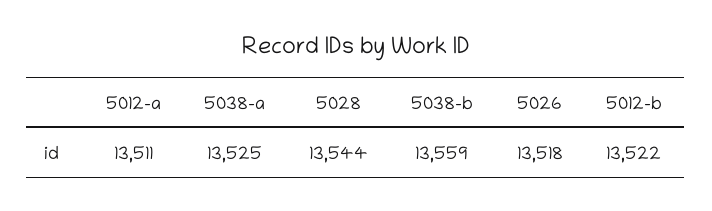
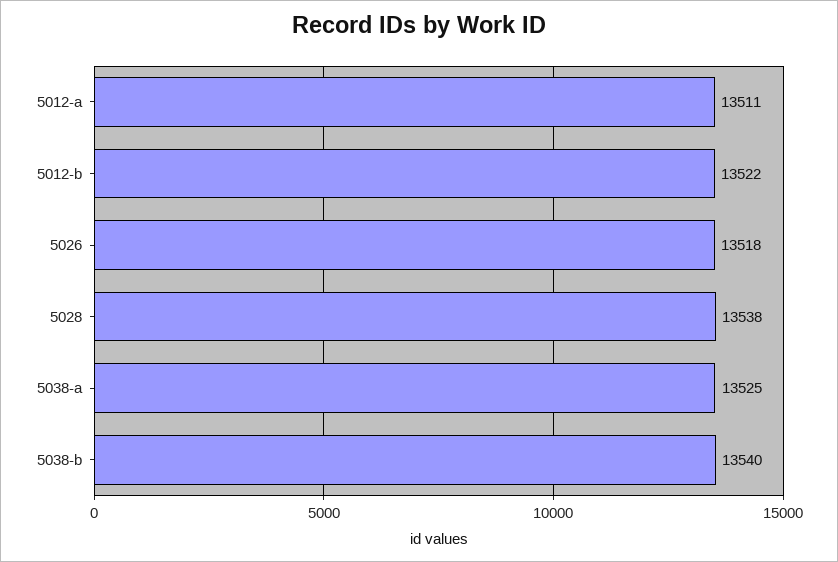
5028: 13544 -> 13538
5038-b: 13559 -> 13540

